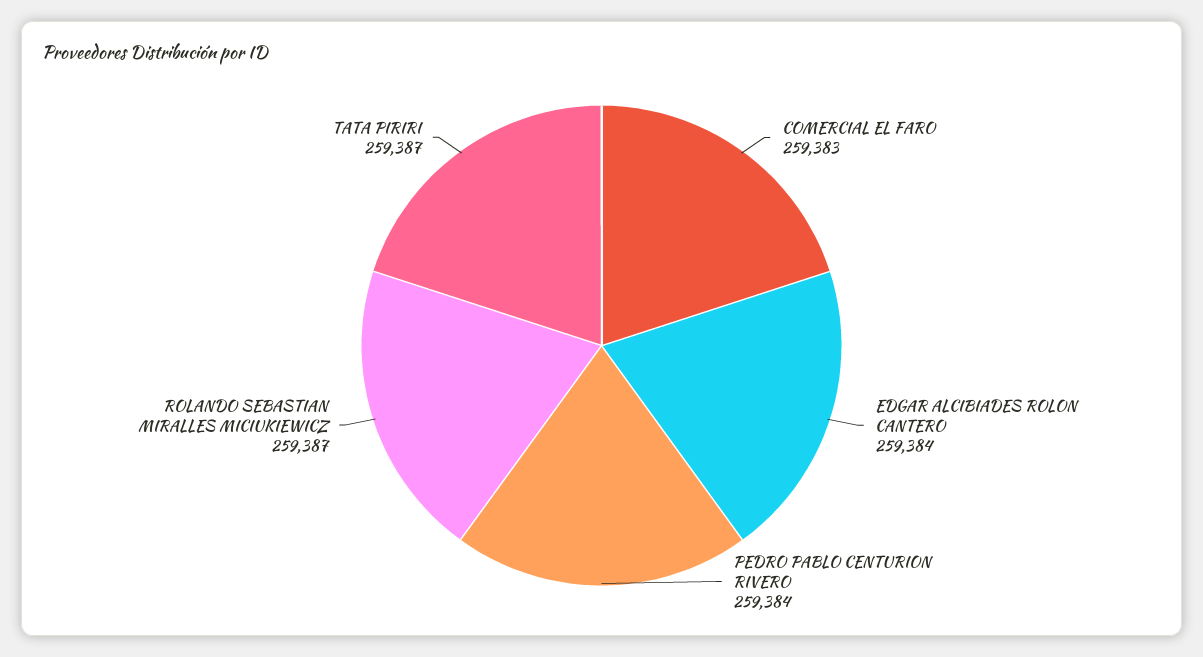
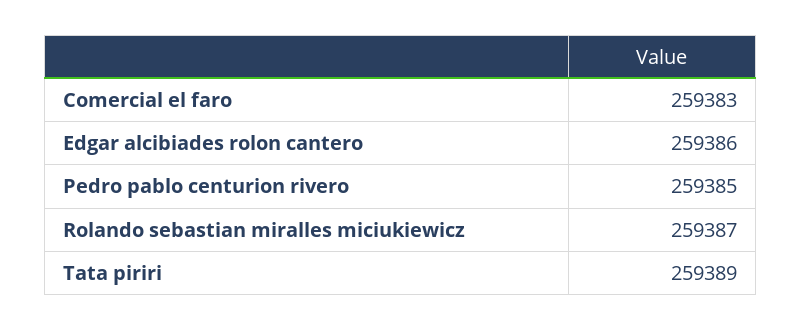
EDGAR ALCIBIADES ROLON CANTERO: 259384 -> 259386
PEDRO PABLO CENTURION RIVERO: 259384 -> 259385
TATA PIRIRI: 259387 -> 259389

